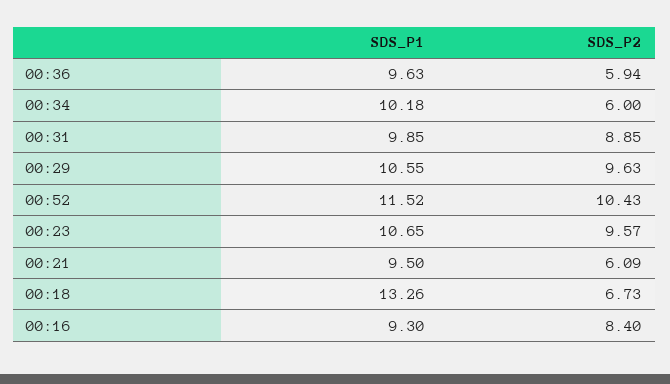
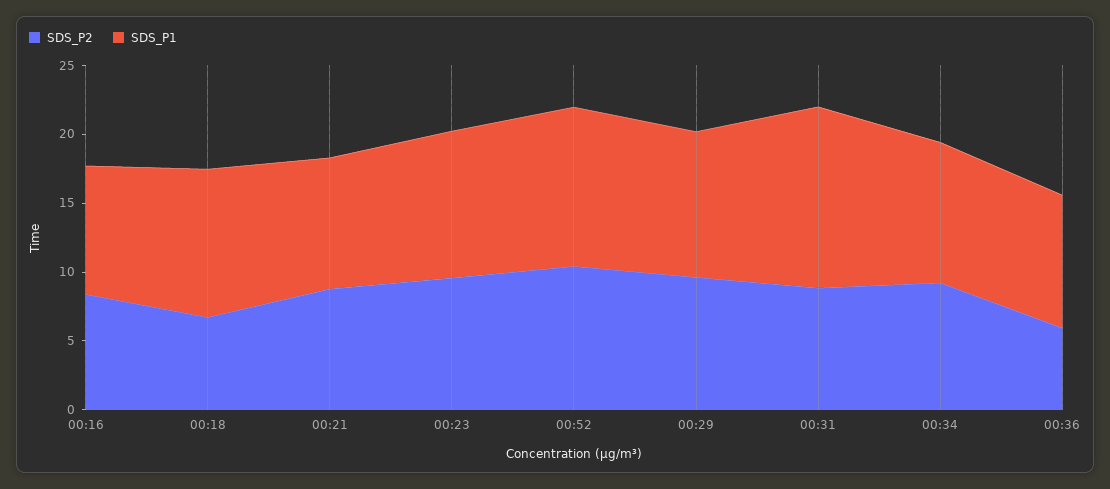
SDS_P2, 00:34: 6 -> 9
SDS_P1, 00:31: 9.85 -> 13
SDS_P2, 00:21: 6.09 -> 9
SDS_P1, 00:18: 13.26 -> 11

